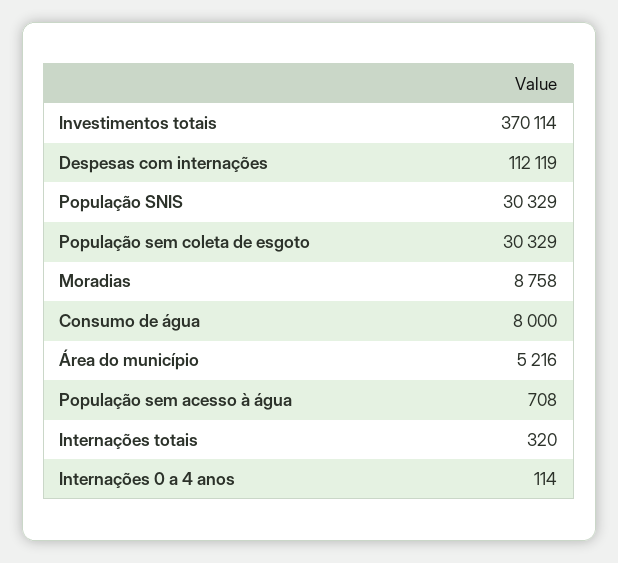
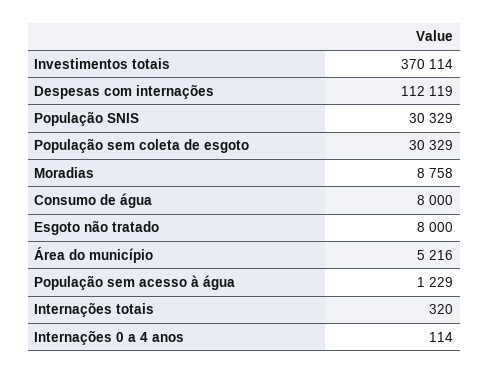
População sem acesso à água: 708 -> 1229
Esgoto não tratado: none -> 8000

